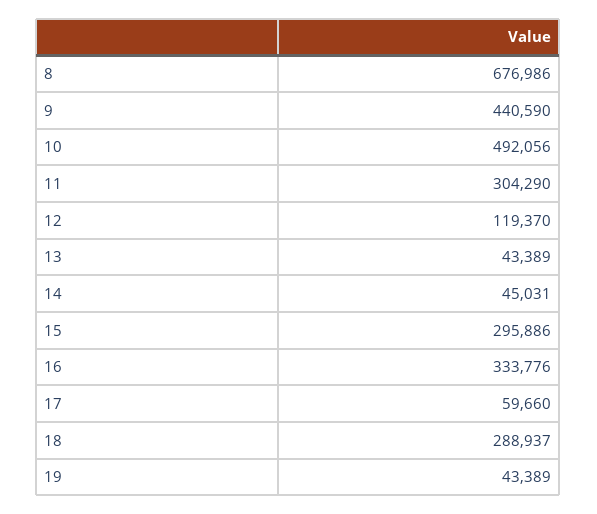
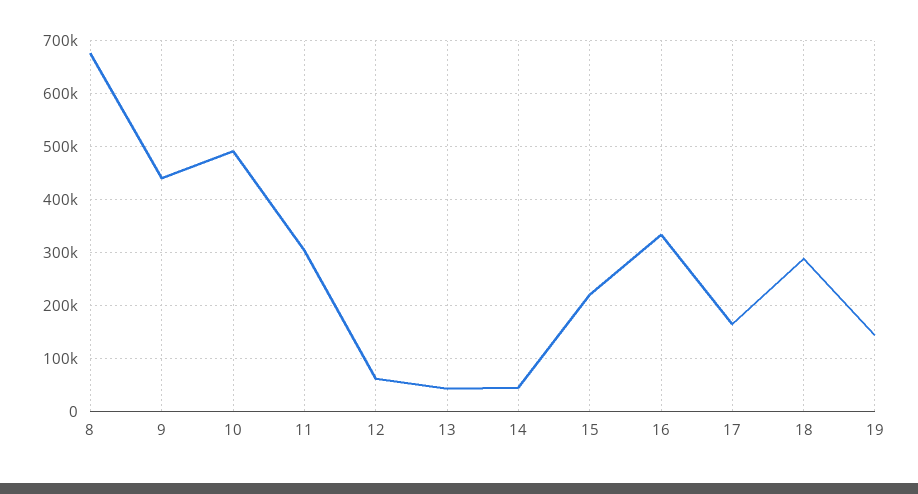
12: 119370 -> 60000
15: 295886 -> 220000
17: 59660 -> 160000
19: 43389 -> 140000

